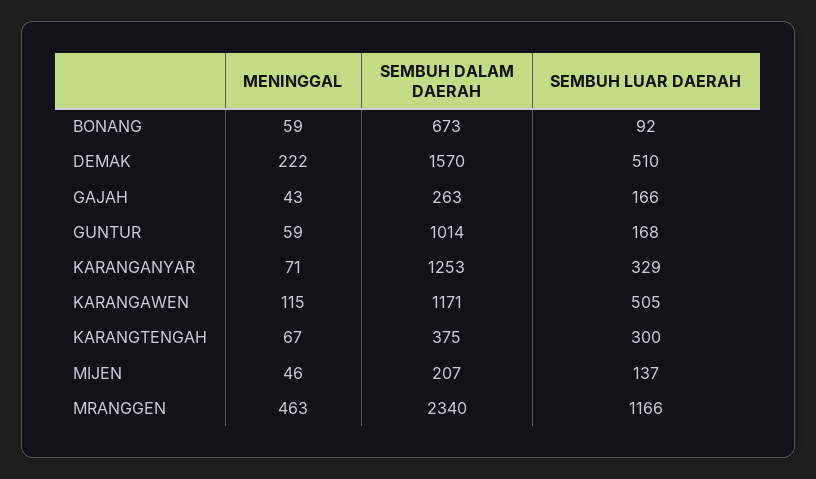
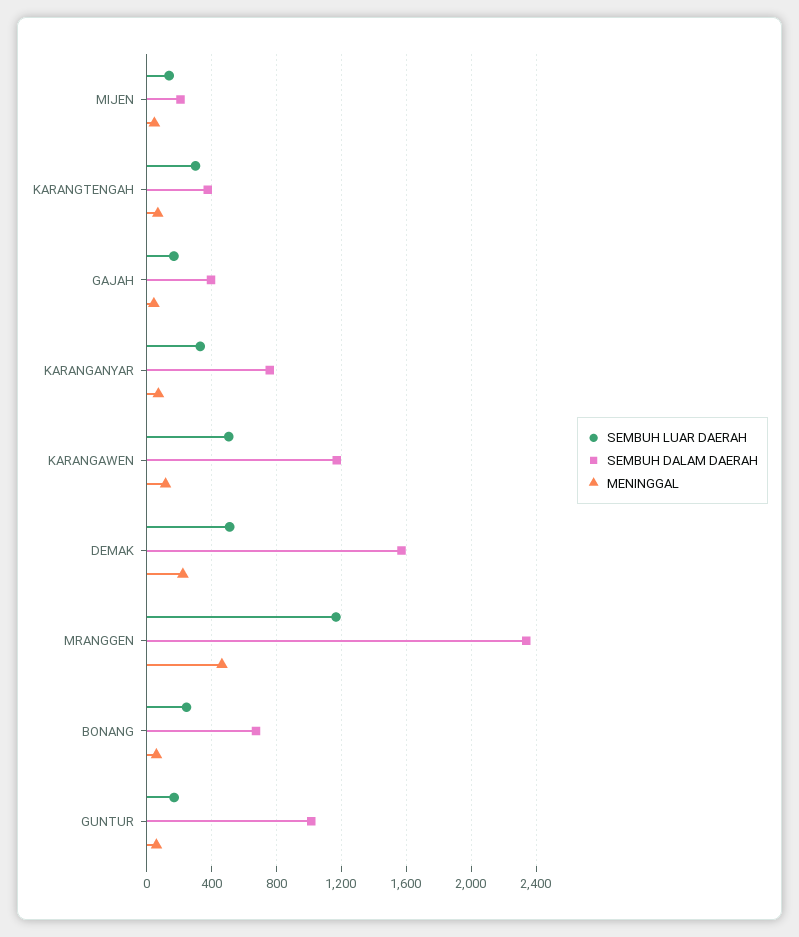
SEMBUH LUAR DAERAH, BONANG: 92 -> 250
SEMBUH DALAM DAERAH, GAJAH: 263 -> 400
SEMBUH DALAM DAERAH, KARANGANYAR: 1253 -> 750

